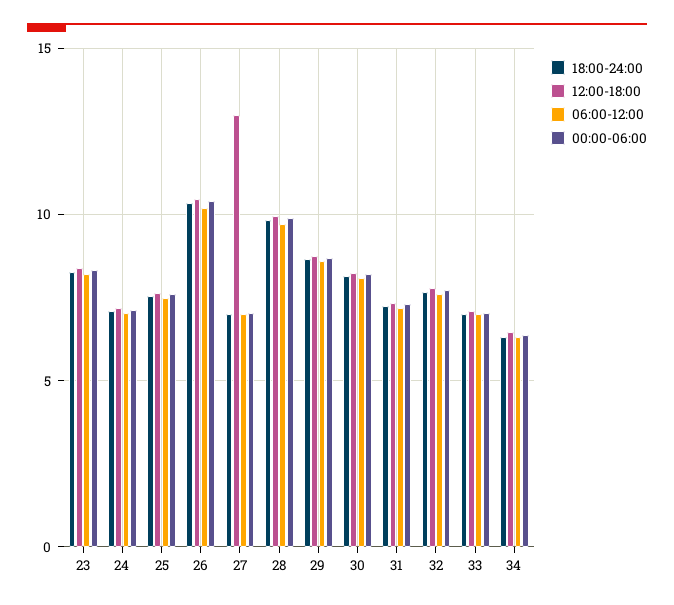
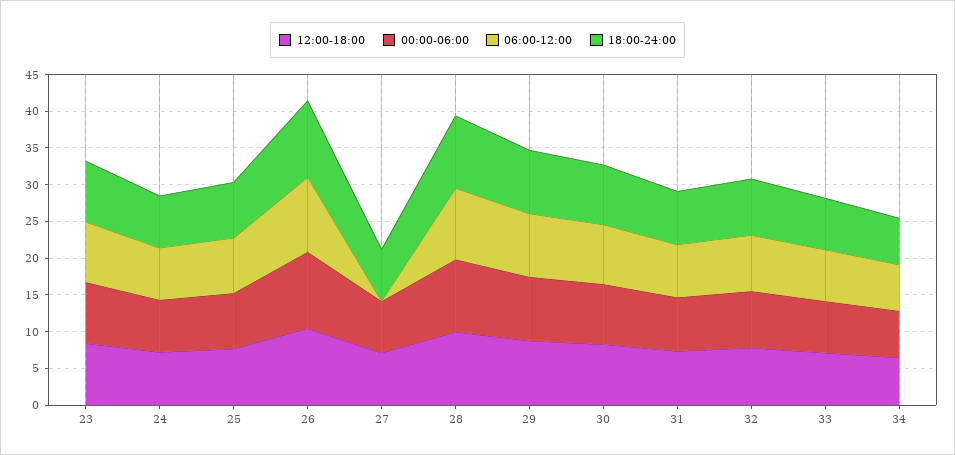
12:00-18:00, 27: 13 -> 7.5
06:00-12:00, 27: 7 -> 0

